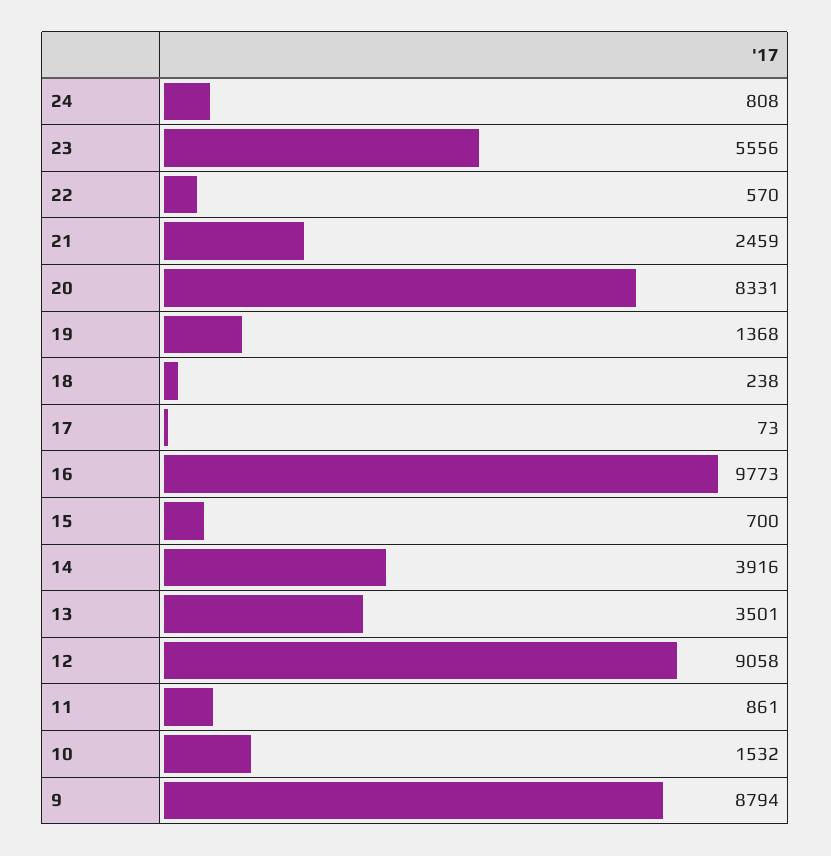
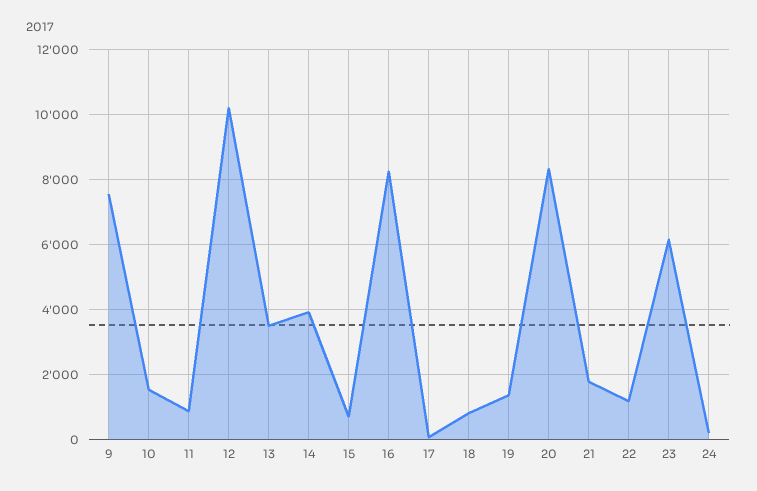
24: 808 -> 200
23: 5556 -> 6200
22: 570 -> 1200
21: 2459 -> 1800
18: 238 -> 800
16: 9773 -> 8200
12: 9058 -> 10200
9: 8794 -> 7600

